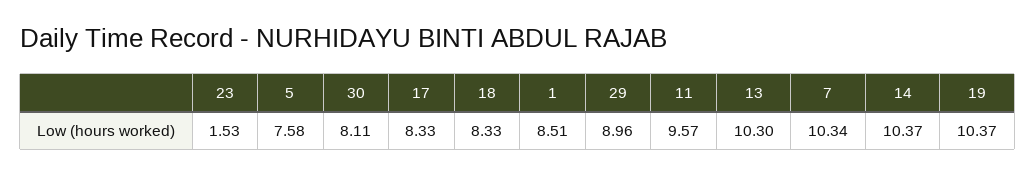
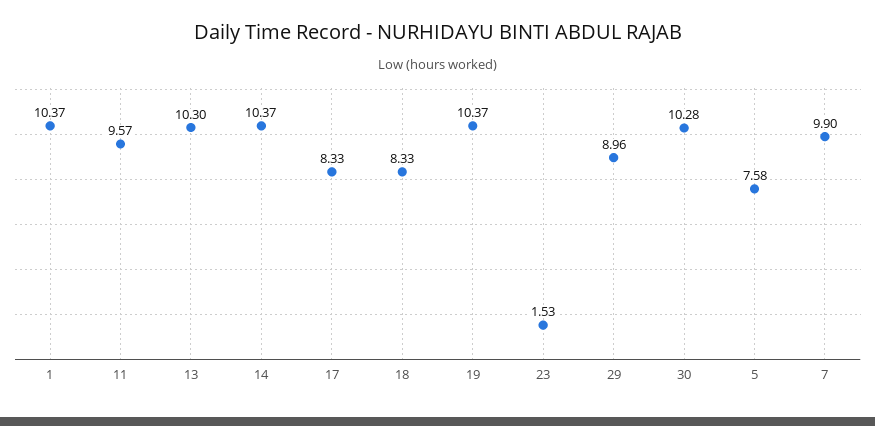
30: 8.11 -> 10.28
1: 8.51 -> 10.37
7: 10.34 -> 9.9

